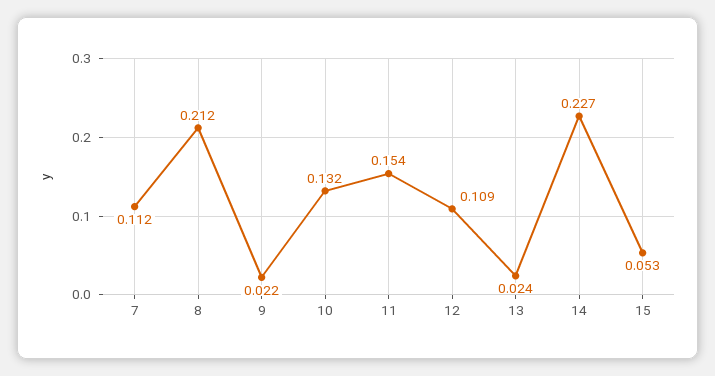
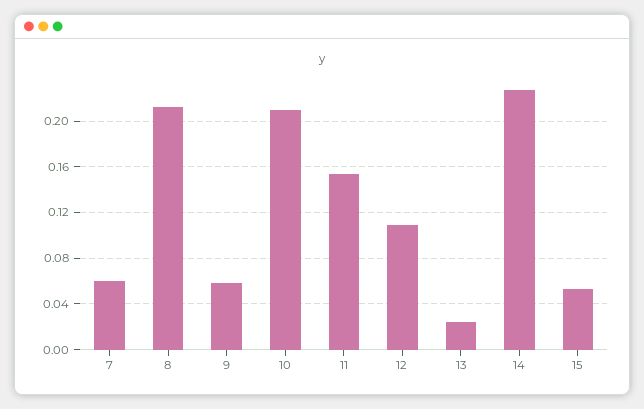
7: 0.112 -> 0.06
9: 0.022 -> 0.06
10: 0.132 -> 0.21

